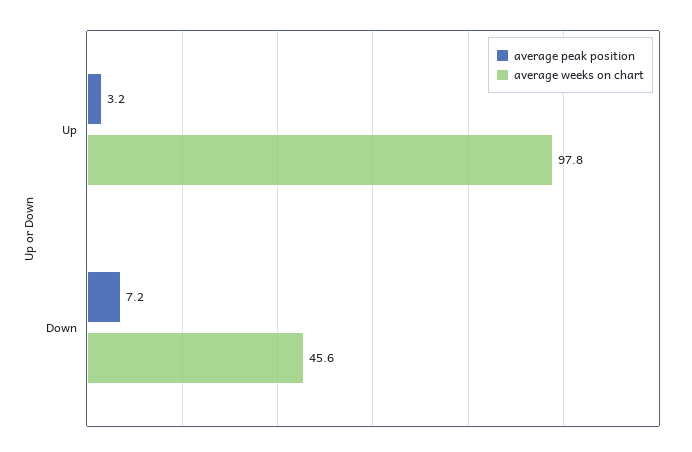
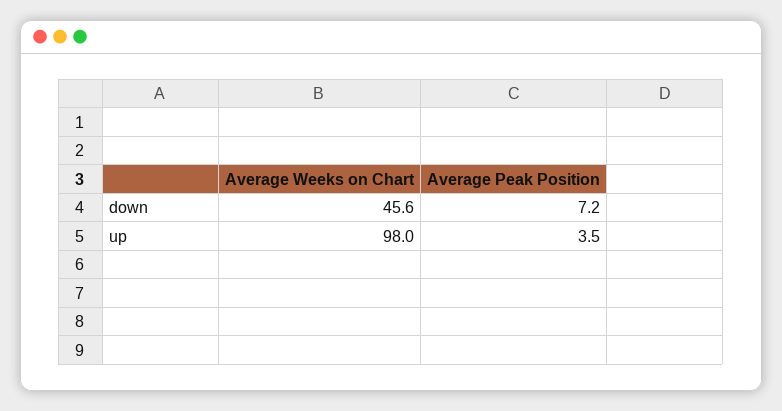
average peak position, Up: 3.2 -> 3.5
average weeks on chart, Up: 97.8 -> 98

